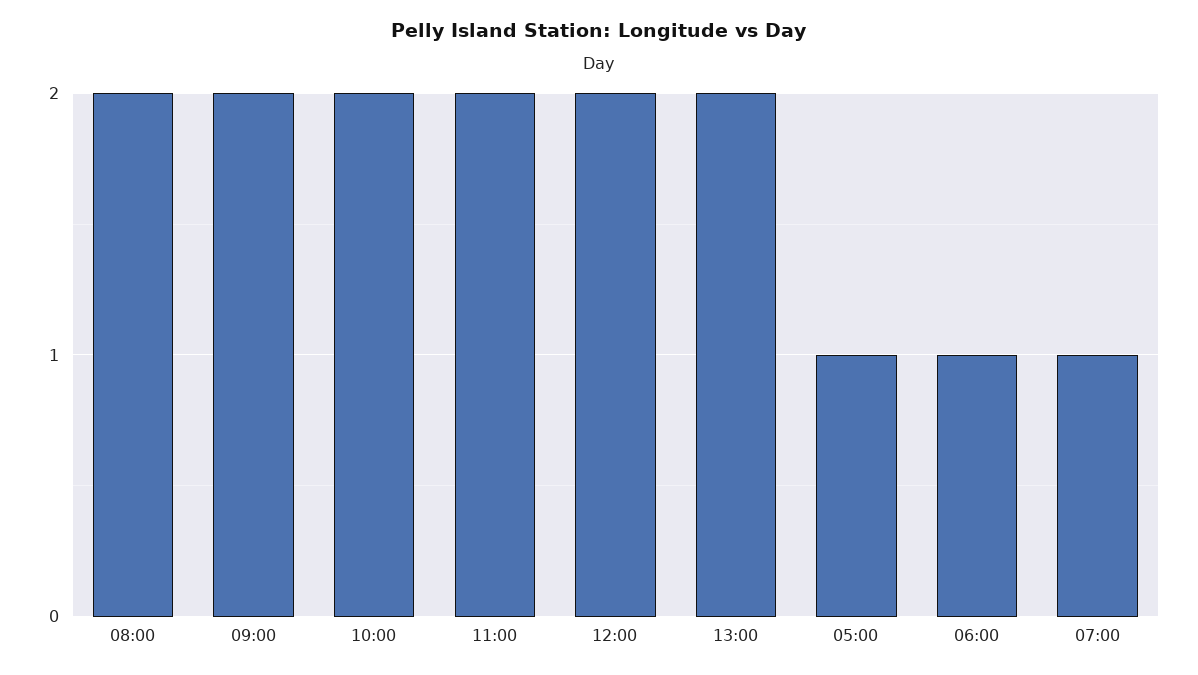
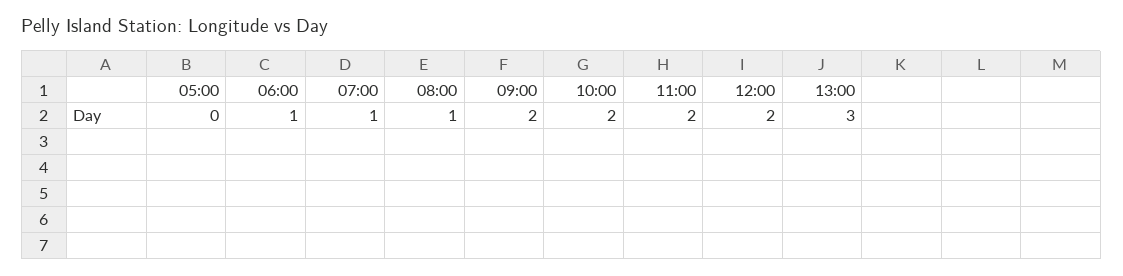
08:00: 2 -> 1
13:00: 2 -> 3
05:00: 1 -> 0

